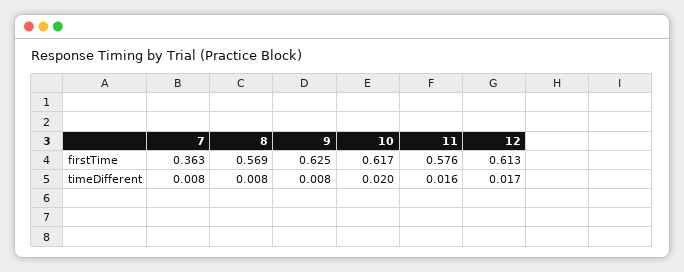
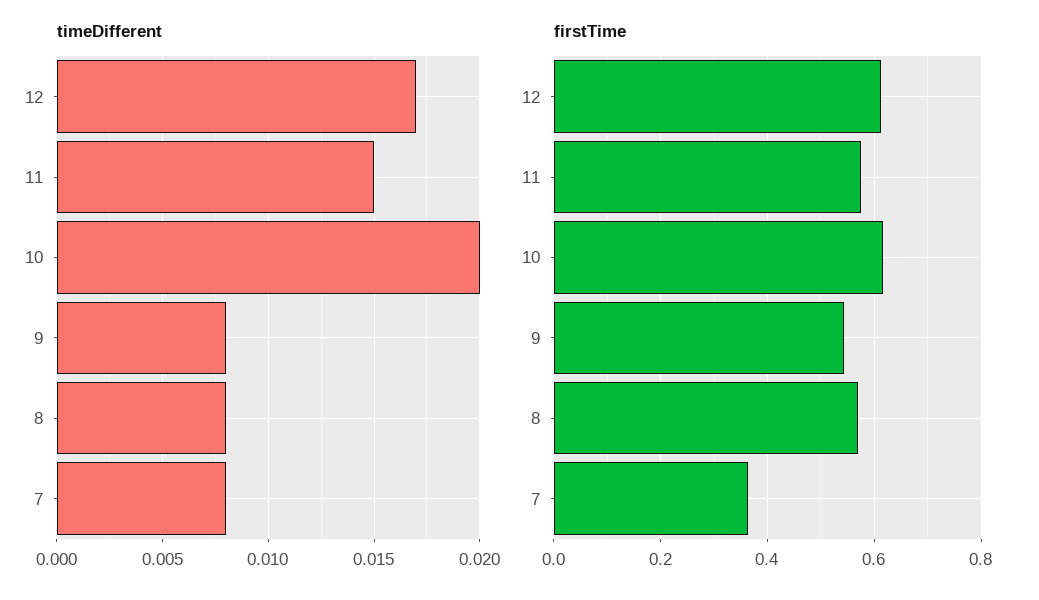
firstTime, 9: 0.625 -> 0.54
timeDifferent, 11: 0.016 -> 0.015

